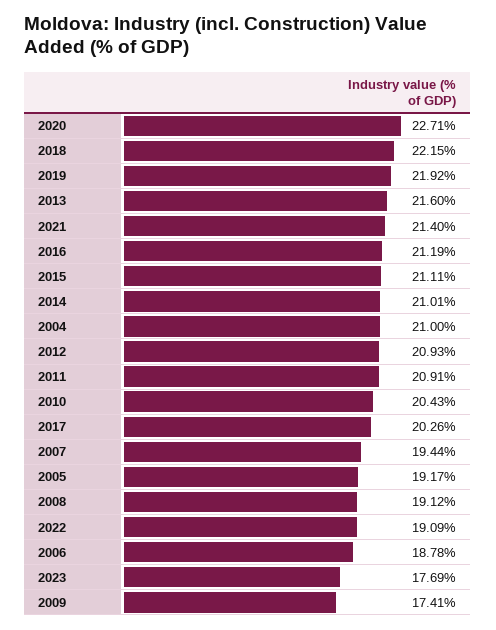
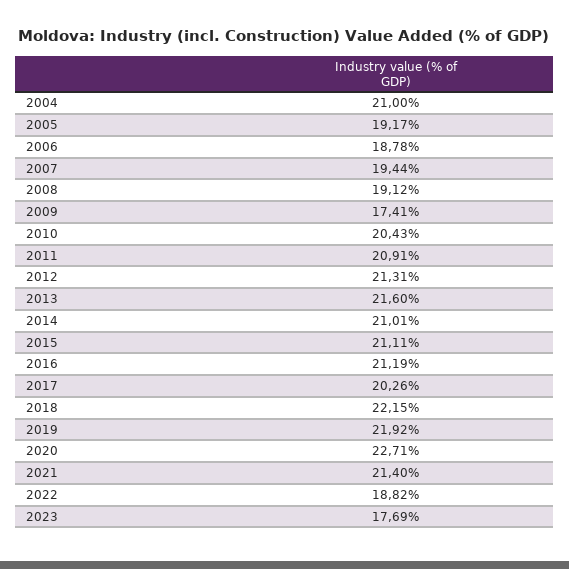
2012: 20.93 -> 21.31
2022: 19.09 -> 18.82

